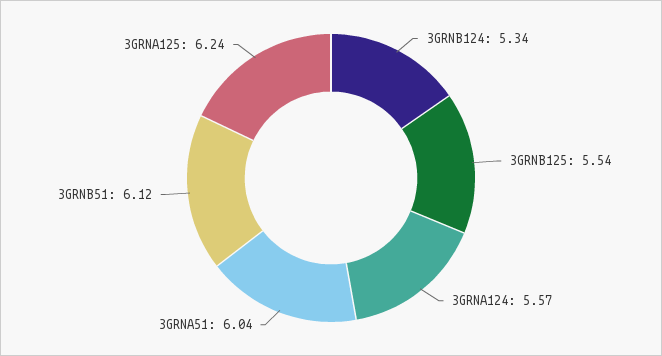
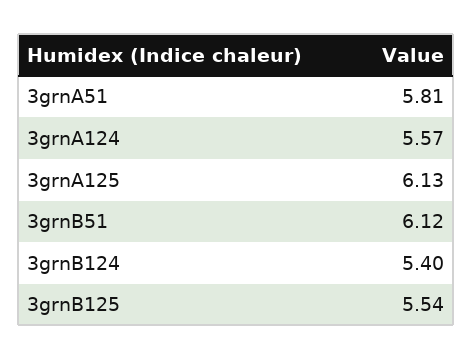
3GRNB124: 5.34 -> 5.4
3GRNA51: 6.04 -> 5.81
3GRNA125: 6.24 -> 6.13

